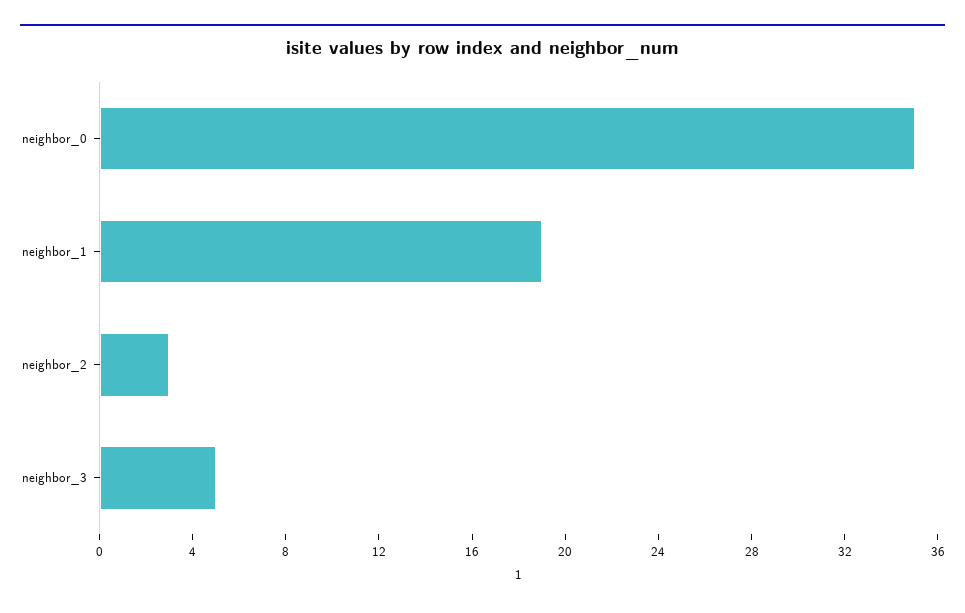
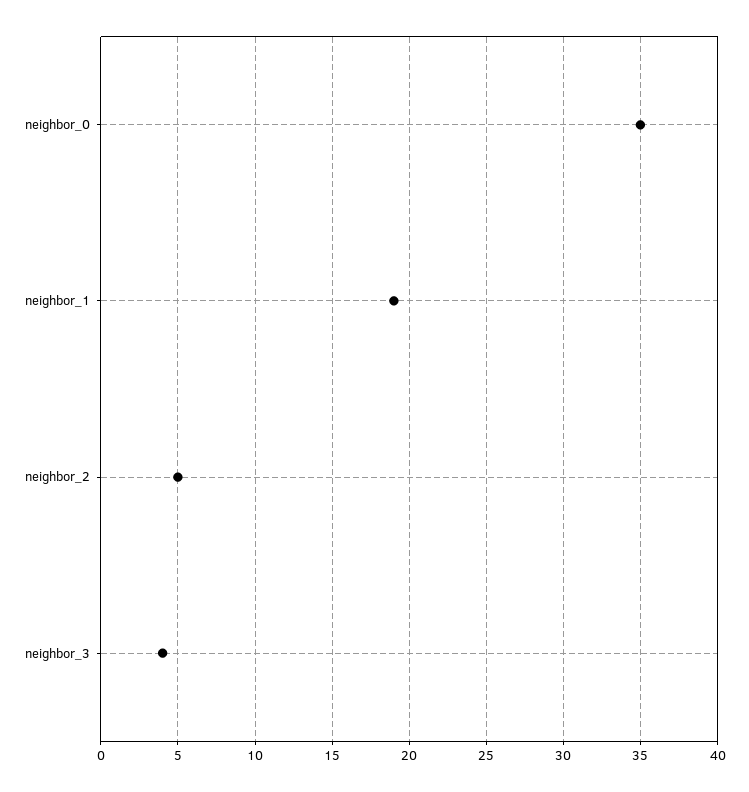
neighbor_2: 3 -> 5
neighbor_3: 5 -> 4

